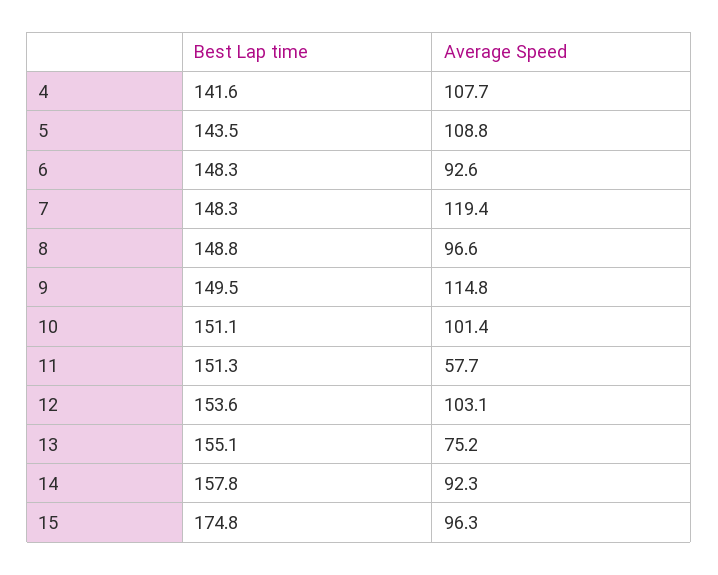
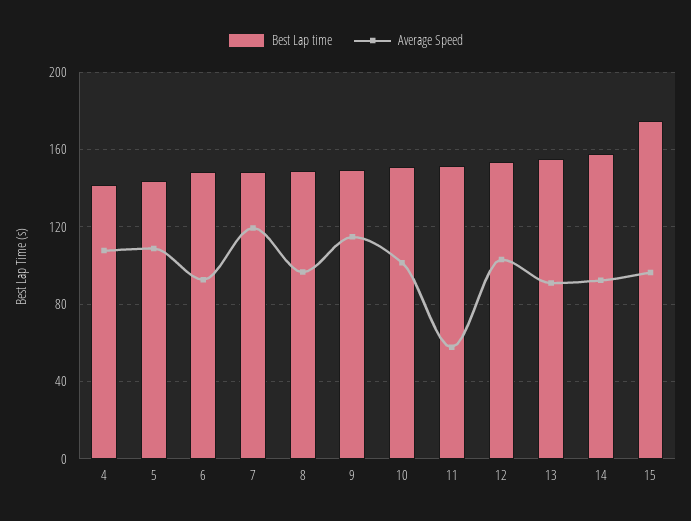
Average Speed, 13: 75.2 -> 90

